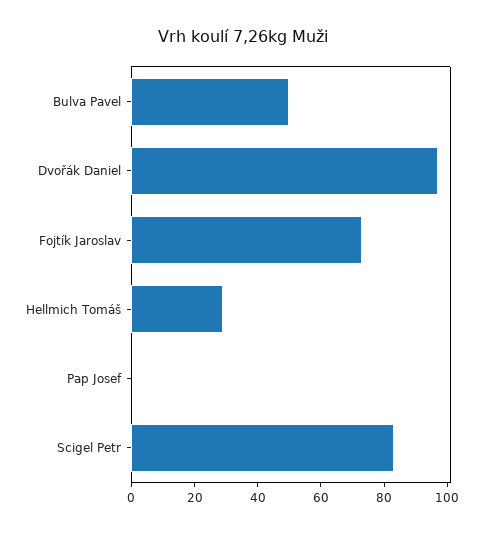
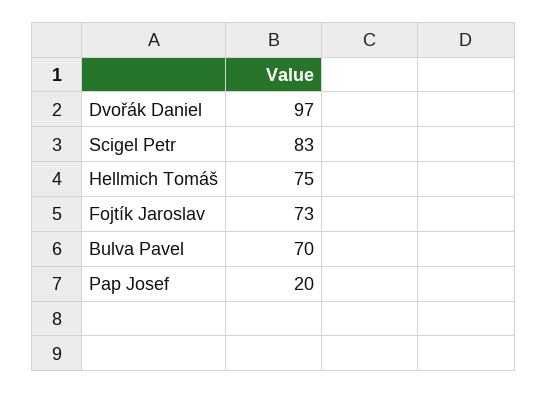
Bulva Pavel: 50 -> 70
Hellmich Tomáš: 30 -> 75
Pap Josef: 0 -> 20

